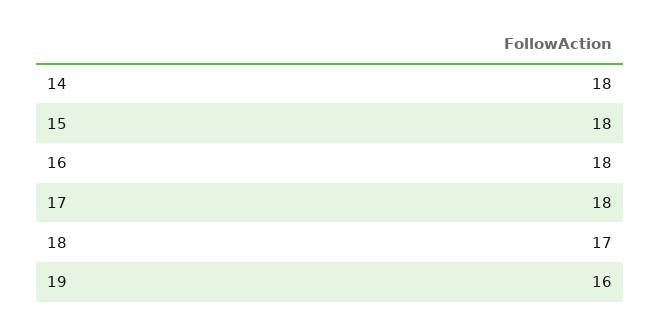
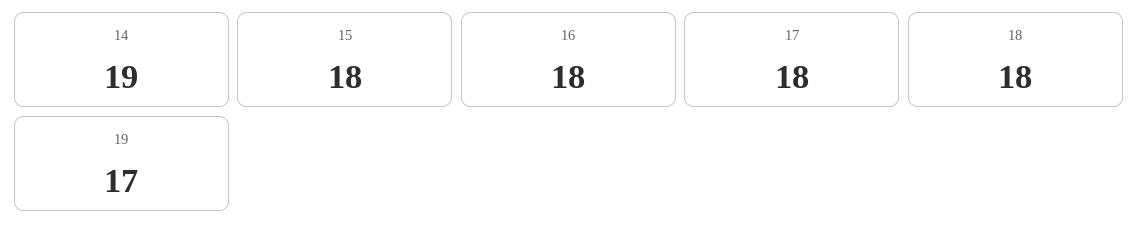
14: 18 -> 19
18: 17 -> 18
19: 16 -> 17

